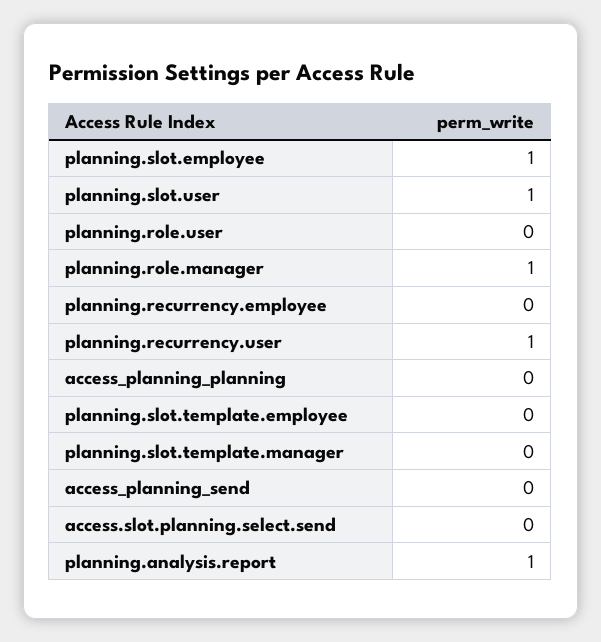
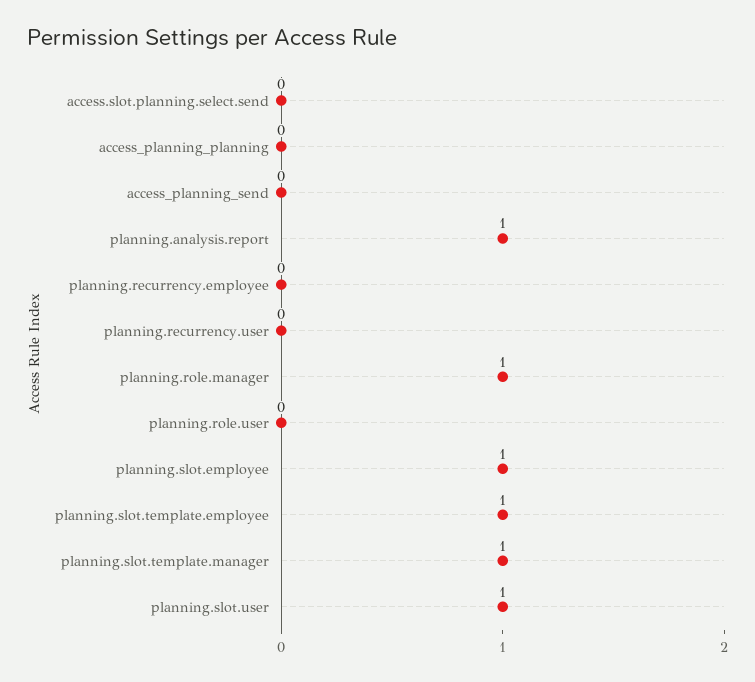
planning.recurrency.user: 1 -> 0
planning.slot.template.employee: 0 -> 1
planning.slot.template.manager: 0 -> 1

